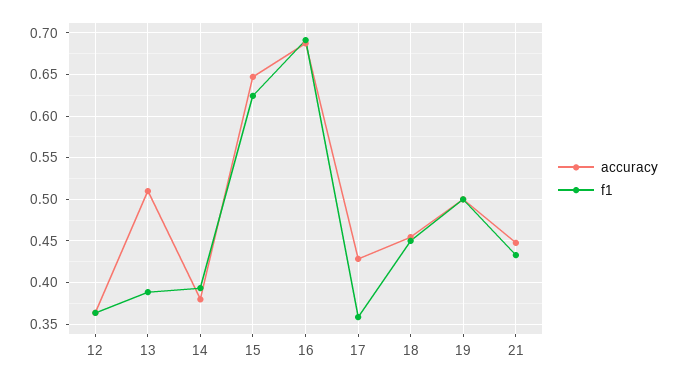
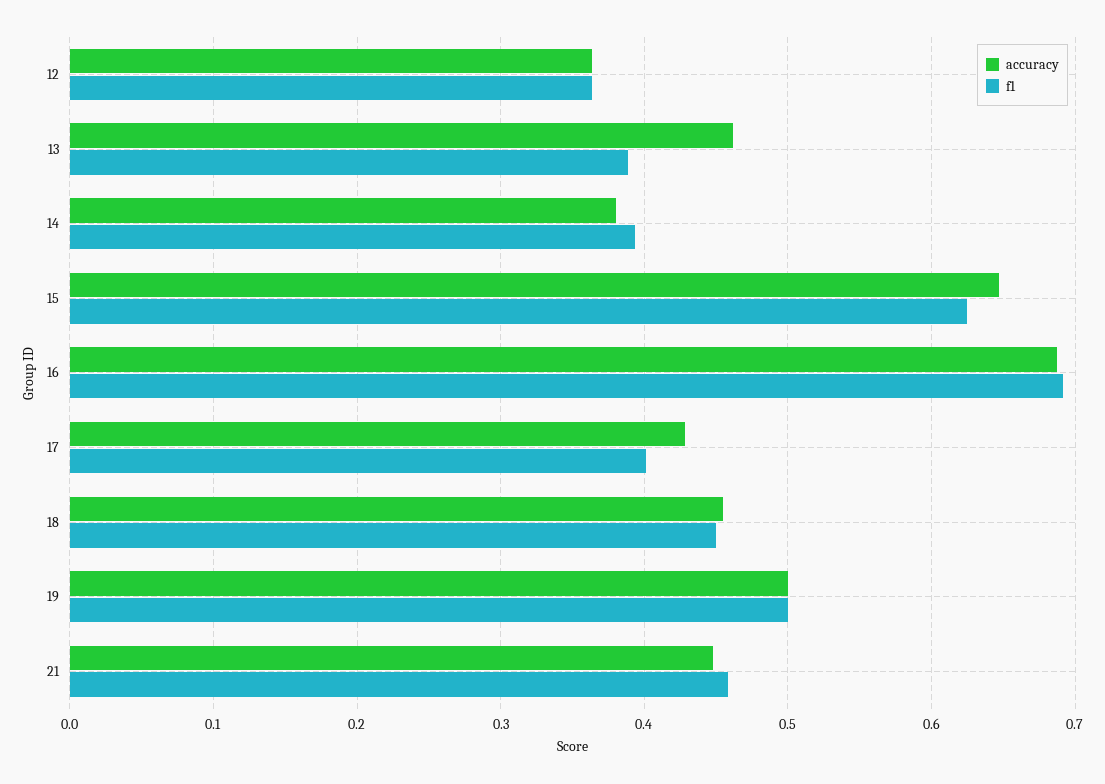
accuracy, 13: 0.51 -> 0.46
f1, 17: 0.36 -> 0.4
f1, 21: 0.43 -> 0.46

